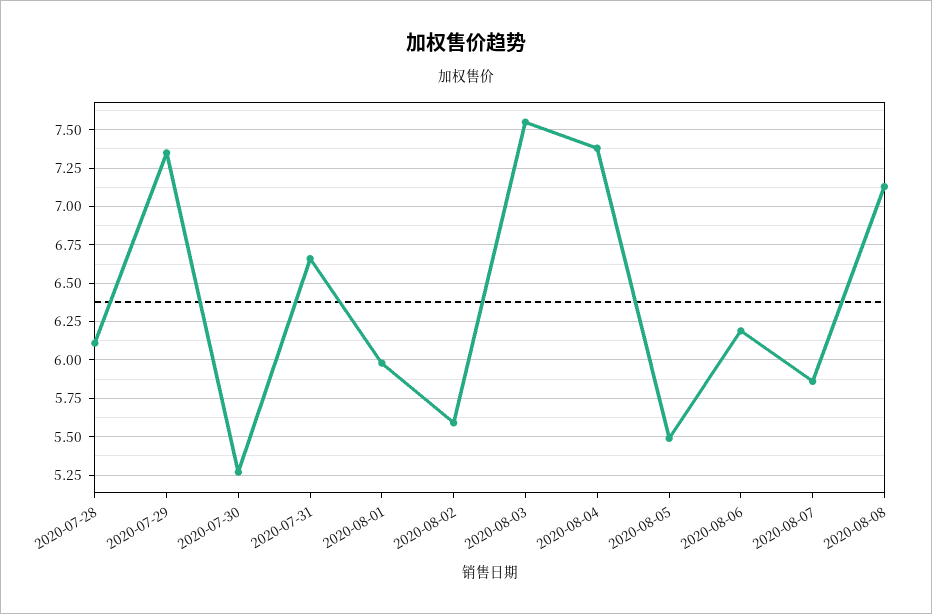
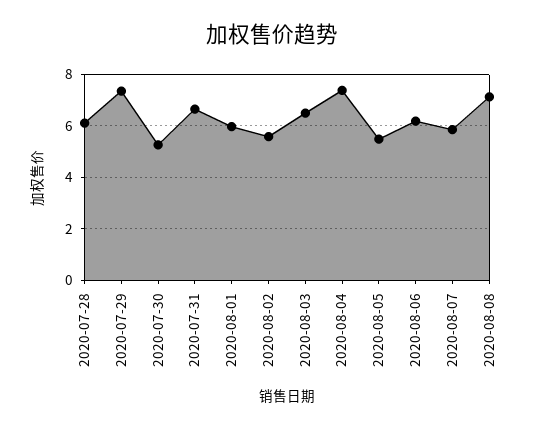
2020-08-03: 7.55 -> 6.5

